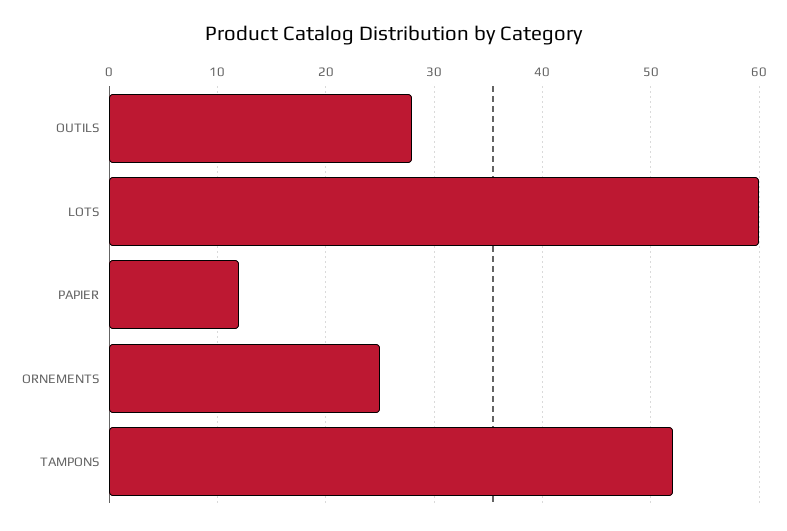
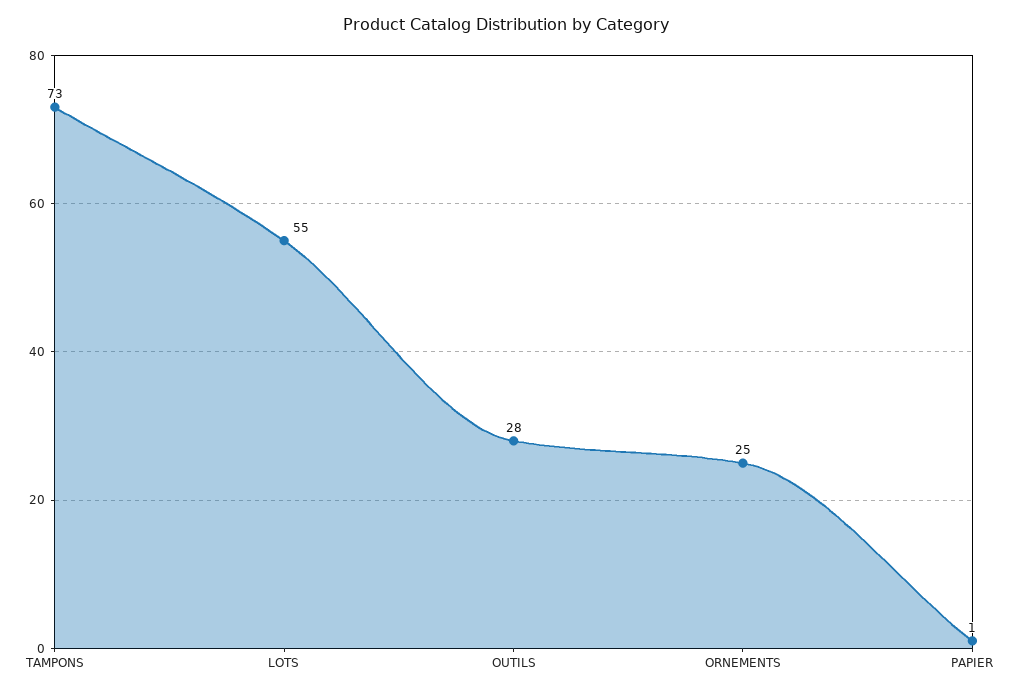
LOTS: 60 -> 55
PAPIER: 12 -> 1
TAMPONS: 52 -> 73

